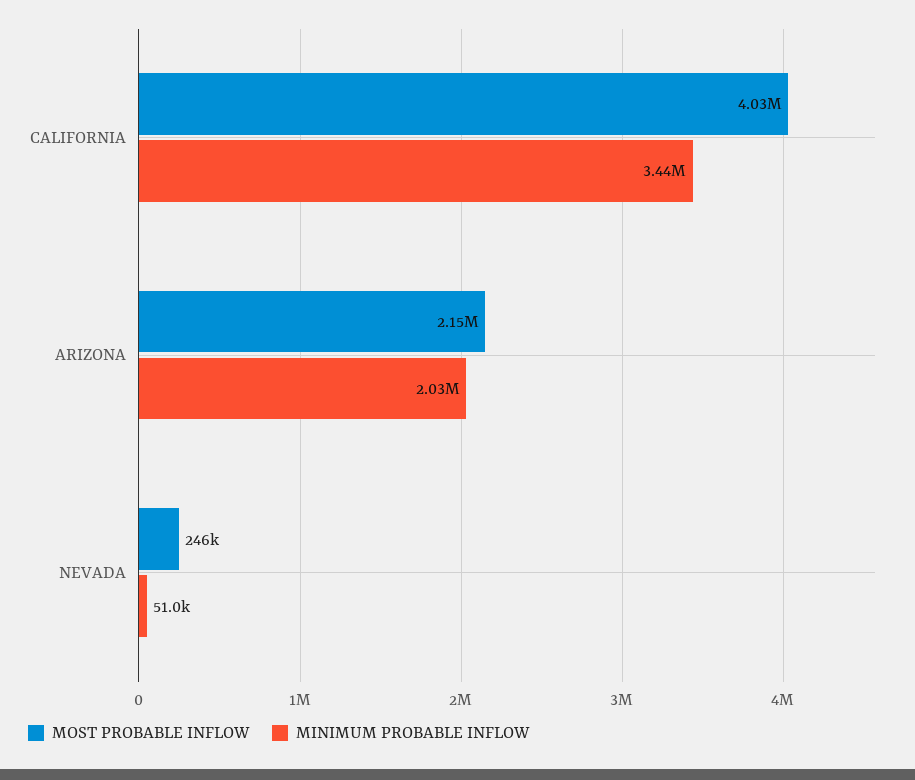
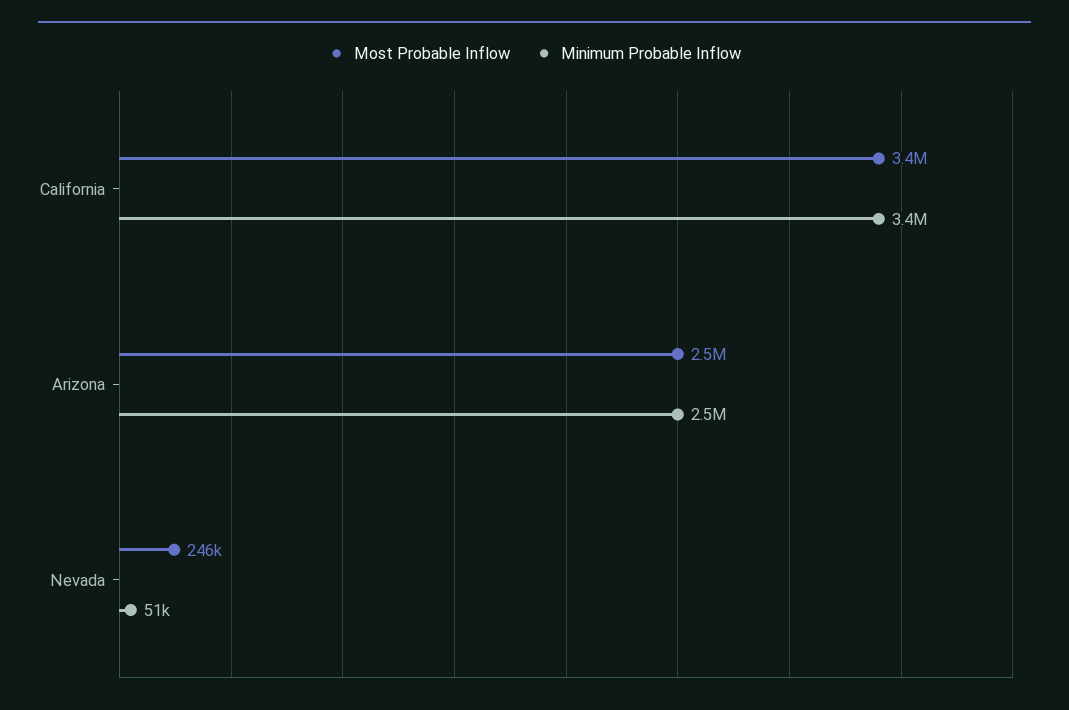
MOST PROBABLE INFLOW, CALIFORNIA: 4030000 -> 3400000
MOST PROBABLE INFLOW, ARIZONA: 2150000 -> 2500000
MINIMUM PROBABLE INFLOW, ARIZONA: 2030000 -> 2500000

